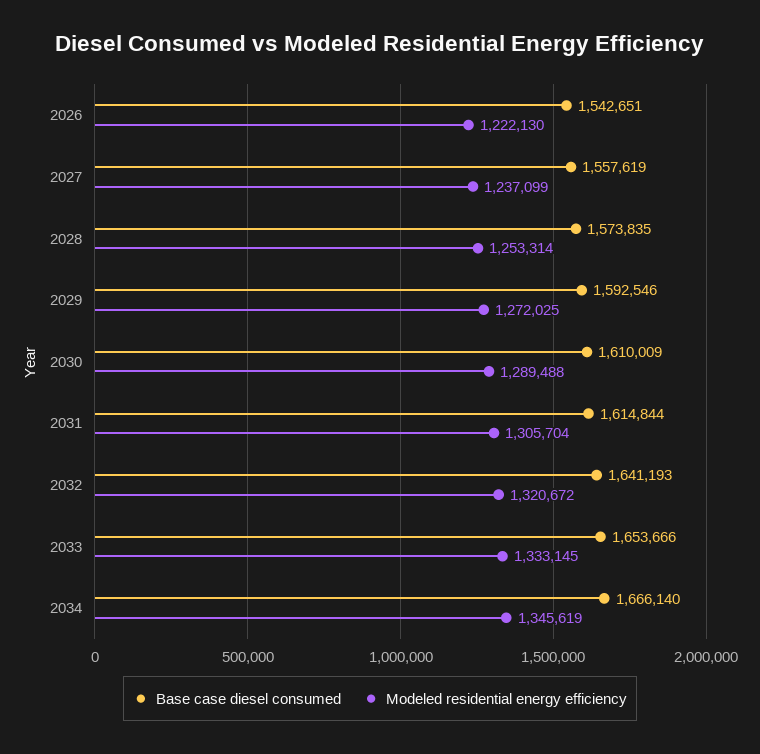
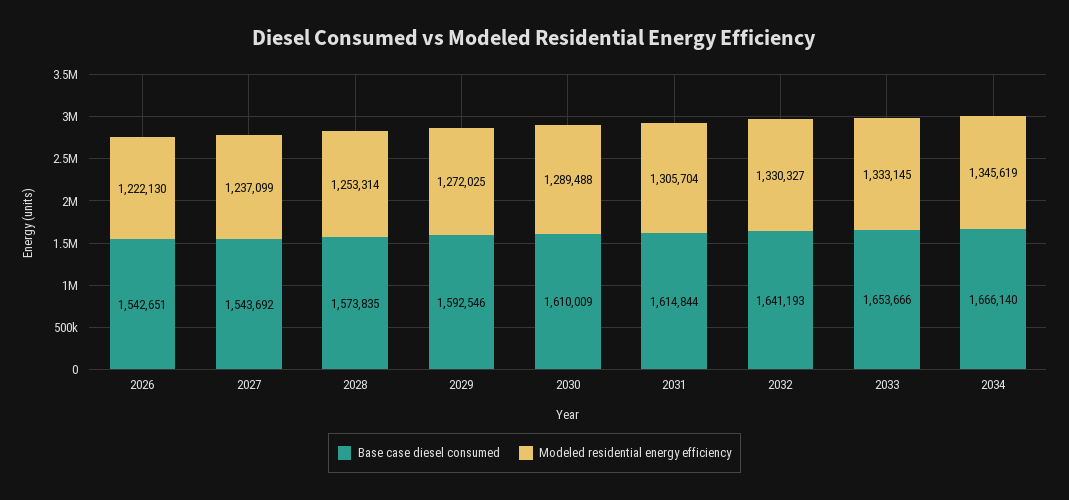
Base case diesel consumed, 2027: 1557619 -> 1543692
Modeled residential energy efficiency, 2032: 1320672 -> 1330327

